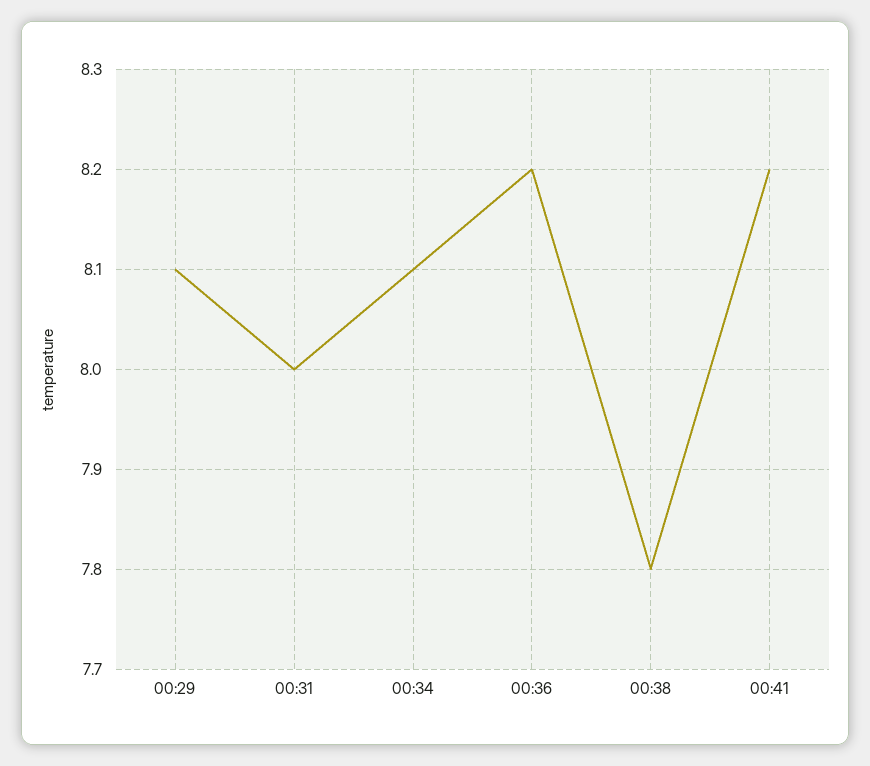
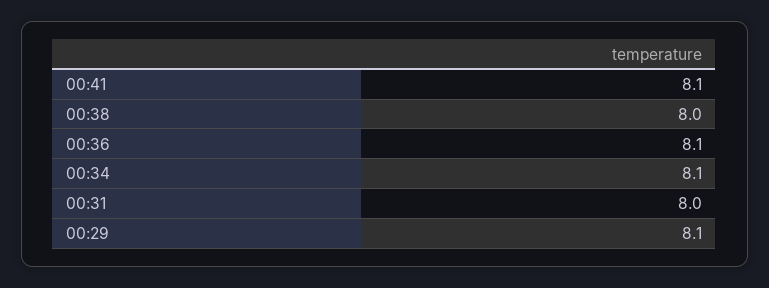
00:36: 8.2 -> 8.1
00:38: 7.8 -> 8
00:41: 8.2 -> 8.1

